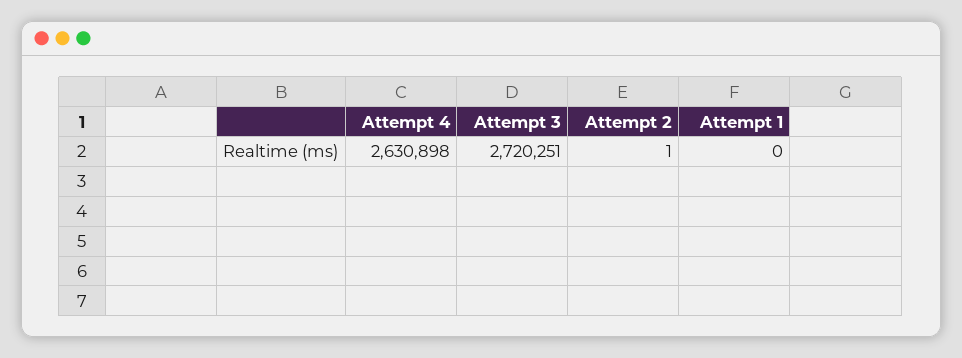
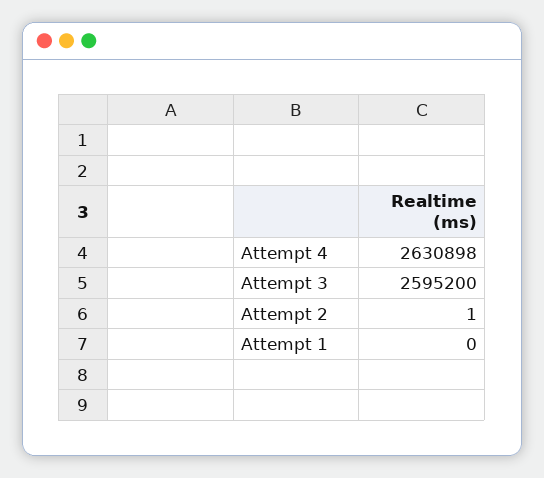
Attempt 3: 2720251 -> 2595200

